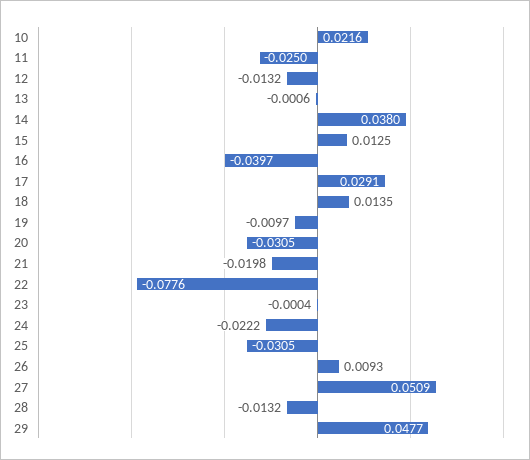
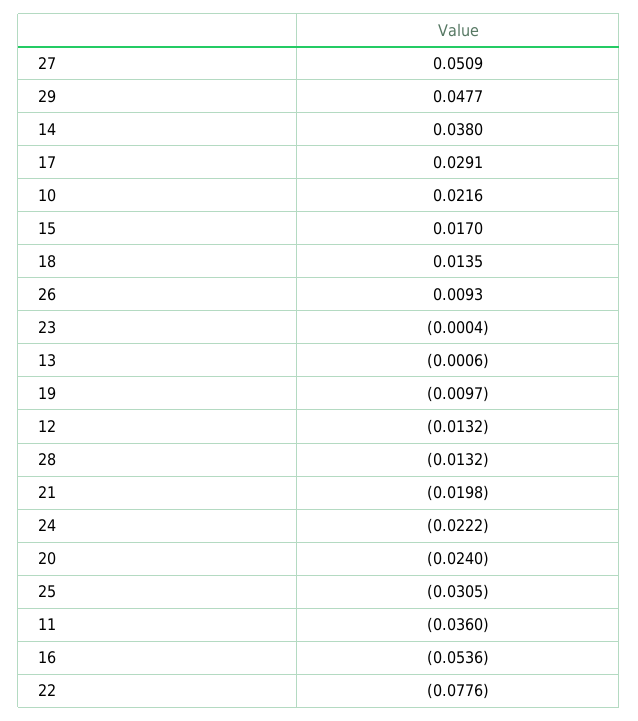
11: -0.025 -> -0.036
15: 0.0125 -> 0.017
16: -0.0397 -> -0.0536
20: -0.0305 -> -0.024

